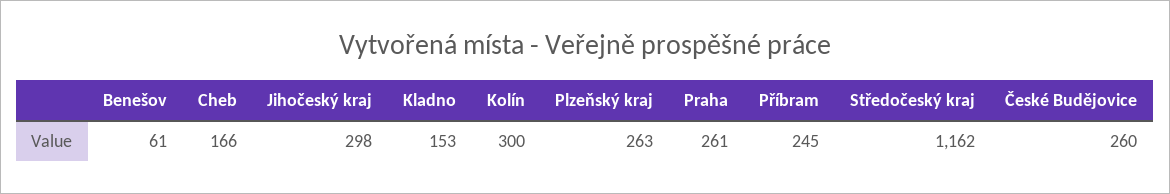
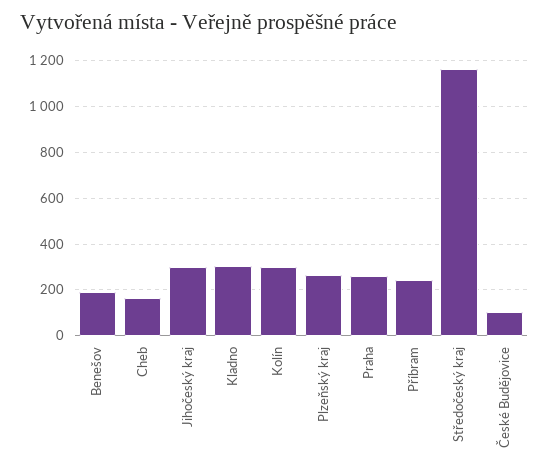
Benešov: 61 -> 200
Kladno: 153 -> 300
České Budějovice: 260 -> 100

